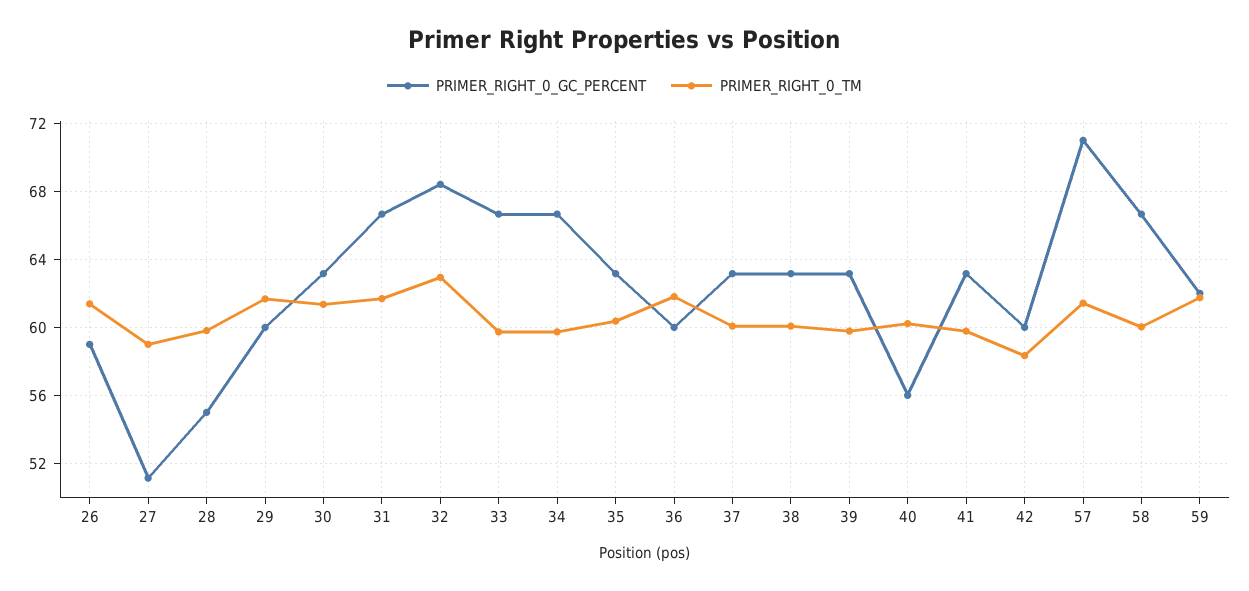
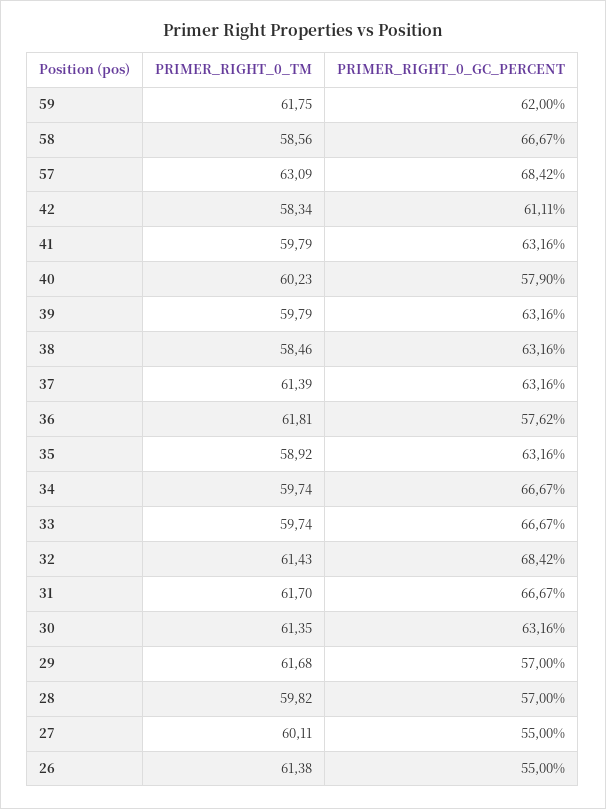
PRIMER_RIGHT_0_GC_PERCENT, 26: 59 -> 55
PRIMER_RIGHT_0_GC_PERCENT, 27: 51 -> 55
PRIMER_RIGHT_0_TM, 27: 59 -> 60.11
PRIMER_RIGHT_0_GC_PERCENT, 28: 55 -> 57
PRIMER_RIGHT_0_GC_PERCENT, 29: 60 -> 57
PRIMER_RIGHT_0_TM, 32: 63 -> 61.43
PRIMER_RIGHT_0_TM, 35: 60.5 -> 58.92
PRIMER_RIGHT_0_GC_PERCENT, 36: 60 -> 57.62
PRIMER_RIGHT_0_TM, 37: 60 -> 61.39
PRIMER_RIGHT_0_TM, 38: 60 -> 58.46
PRIMER_RIGHT_0_GC_PERCENT, 40: 56 -> 57.9
PRIMER_RIGHT_0_GC_PERCENT, 42: 60 -> 61.11
PRIMER_RIGHT_0_GC_PERCENT, 57: 71 -> 68.42
PRIMER_RIGHT_0_TM, 57: 61.5 -> 63.09
PRIMER_RIGHT_0_TM, 58: 60 -> 58.56

